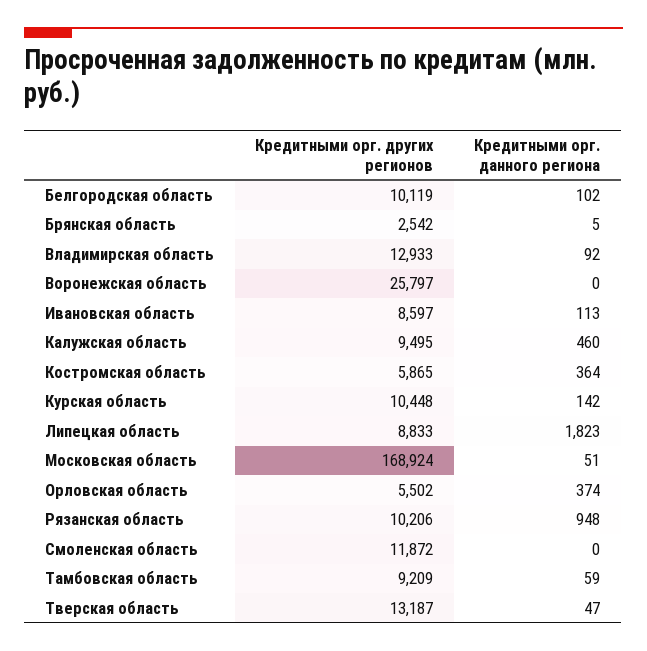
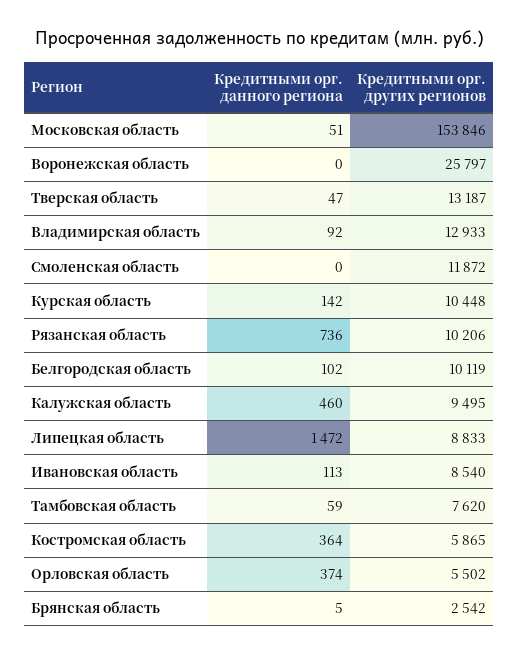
Кредитными орг. других регионов, Ивановская область: 8597 -> 8540
Кредитными орг. данного региона, Липецкая область: 1823 -> 1472
Кредитными орг. других регионов, Московская область: 168924 -> 153846
Кредитными орг. данного региона, Рязанская область: 948 -> 736
Кредитными орг. других регионов, Тамбовская область: 9209 -> 7620

